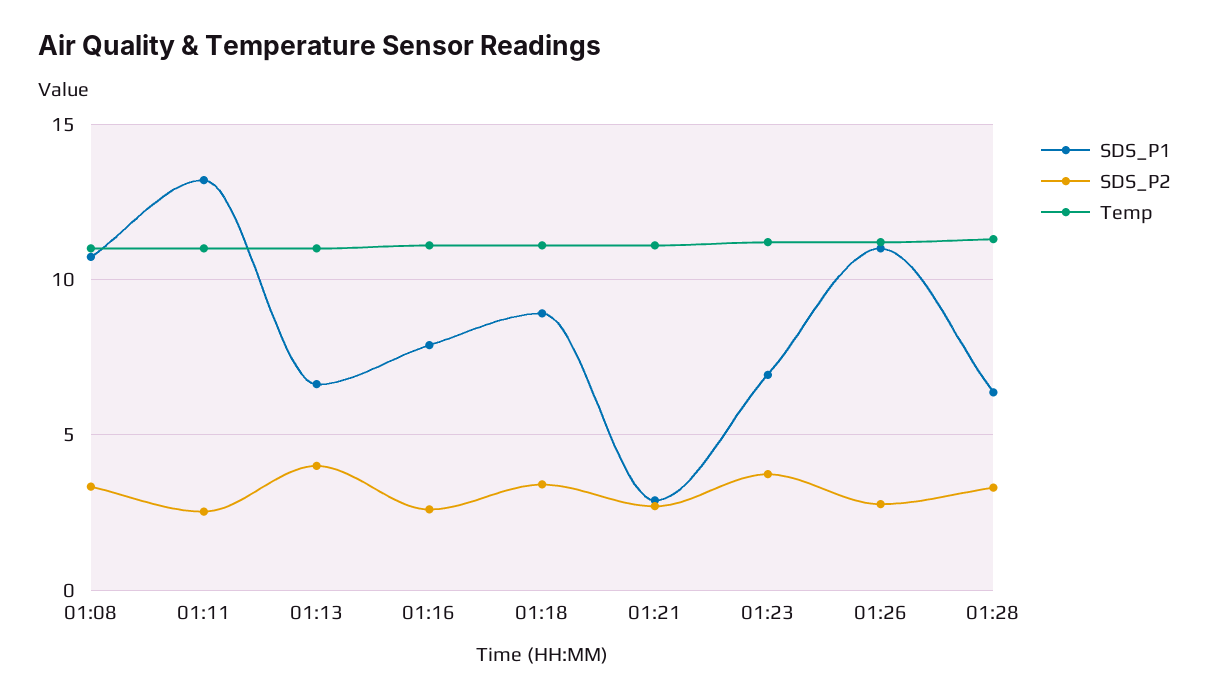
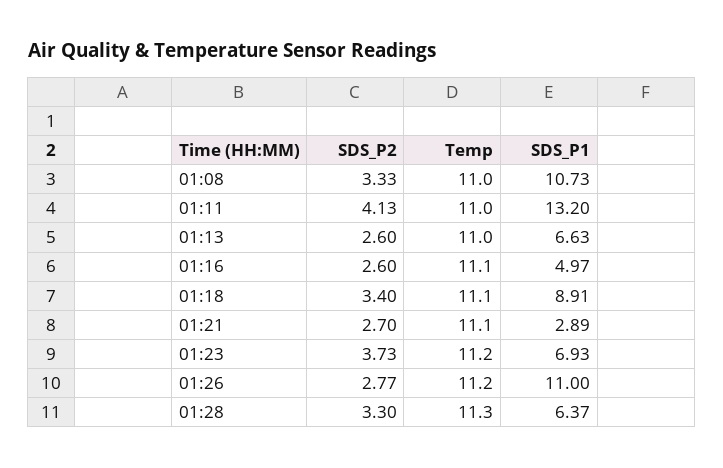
SDS_P2, 01:11: 2.5 -> 4.13
SDS_P2, 01:13: 4 -> 2.6
SDS_P1, 01:16: 8 -> 4.97

